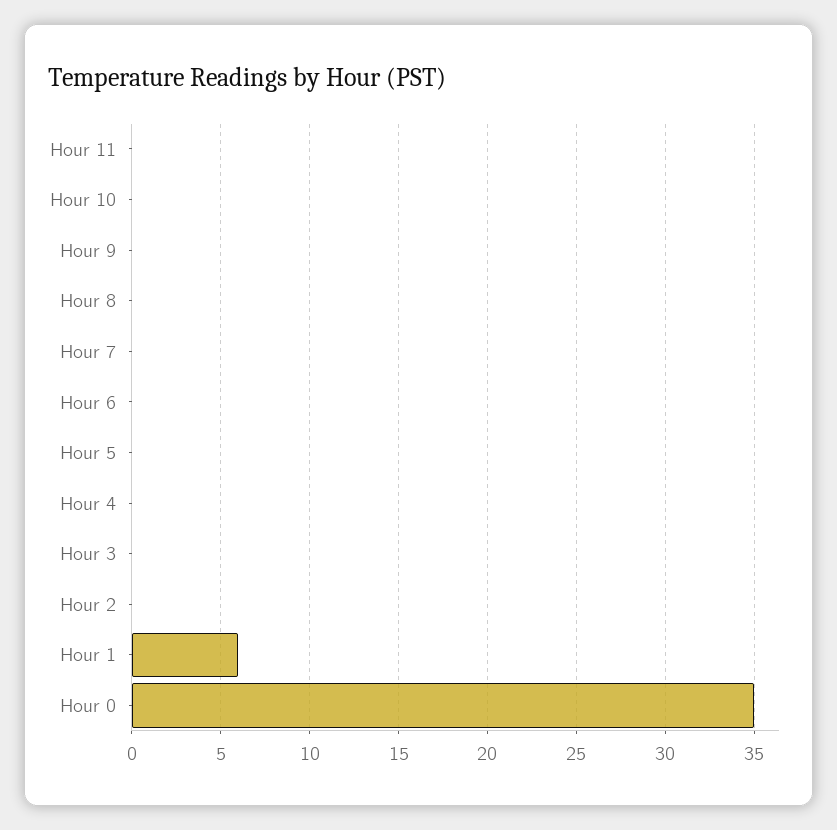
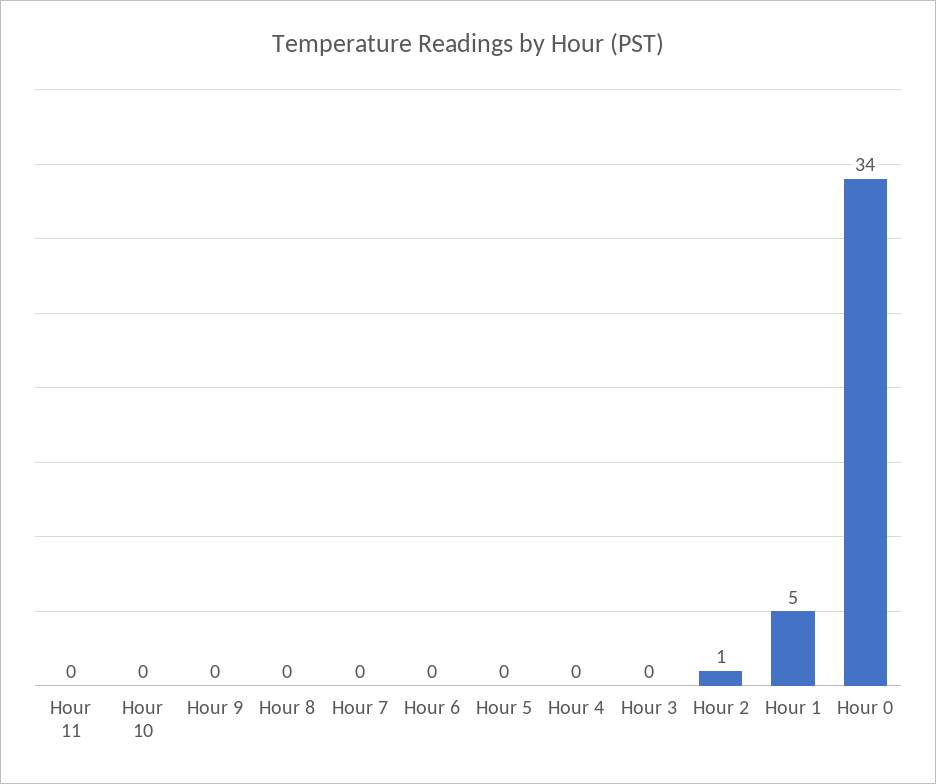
Hour 2: 0 -> 1
Hour 1: 6 -> 5
Hour 0: 35 -> 34

